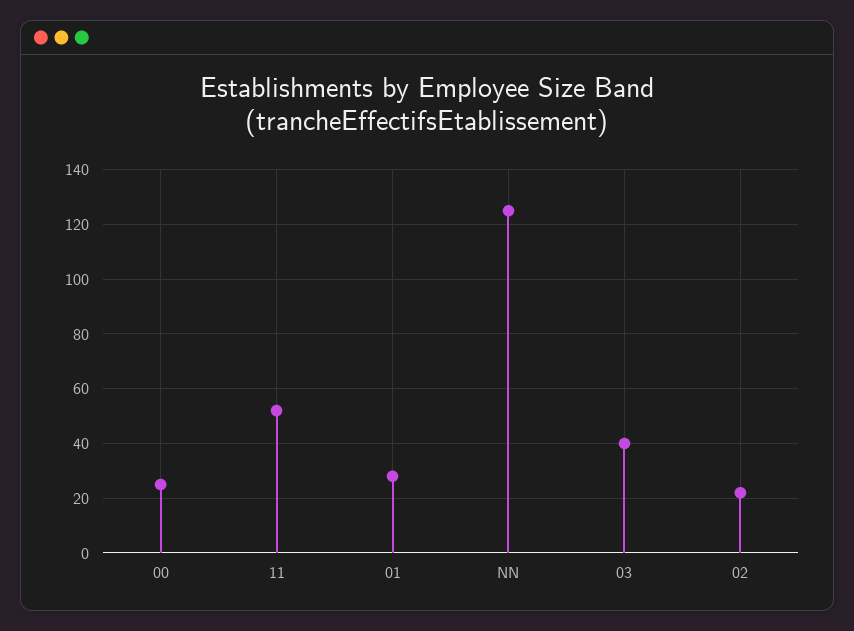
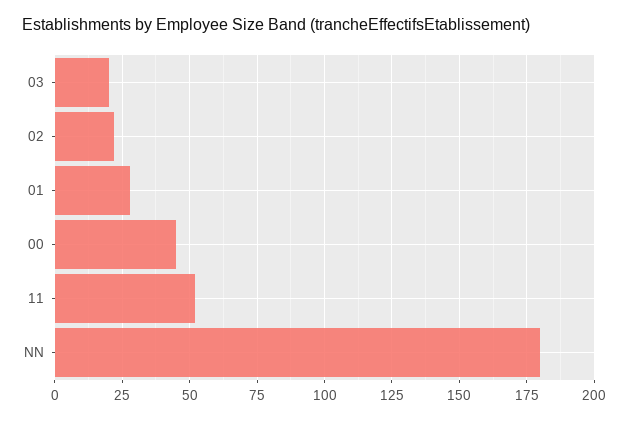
00: 25 -> 45
NN: 125 -> 180
03: 40 -> 20

